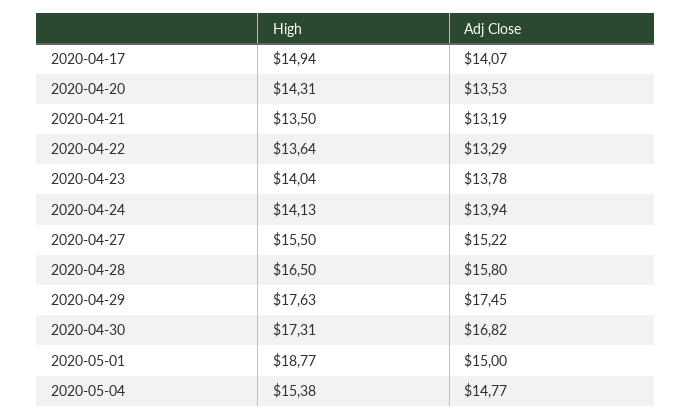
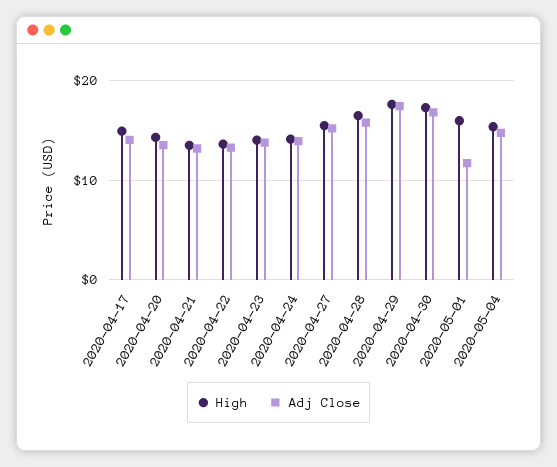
High, 2020-05-01: 18.77 -> 16
Adj Close, 2020-05-01: 15 -> 12

